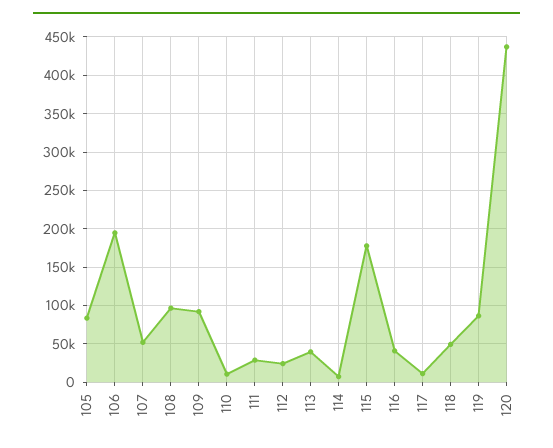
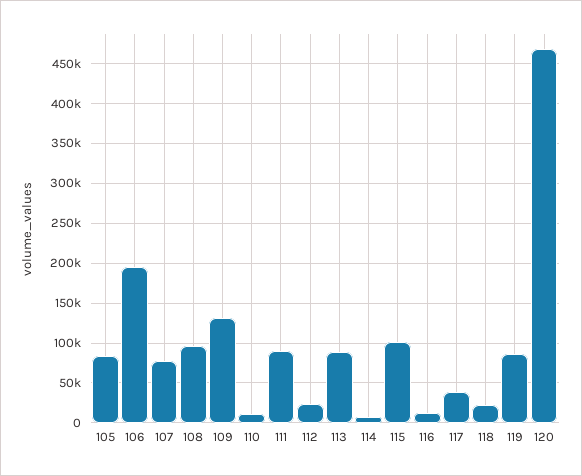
107: 50000 -> 80000
109: 90000 -> 130000
111: 30000 -> 90000
113: 40000 -> 90000
115: 180000 -> 100000
116: 40000 -> 10000
117: 10000 -> 40000
118: 50000 -> 20000
120: 440000 -> 470000

